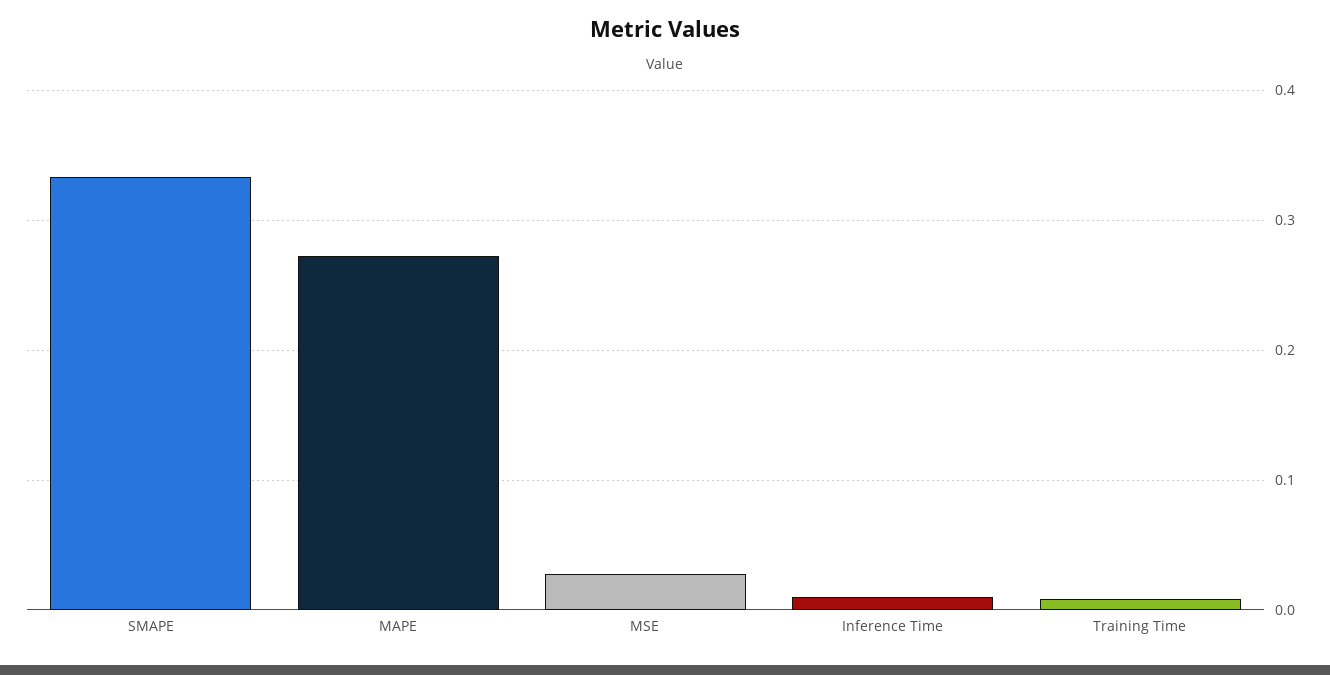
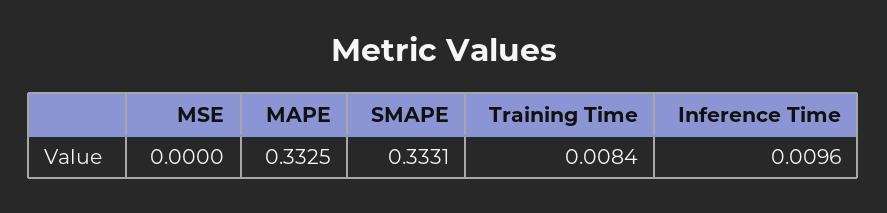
MAPE: 0.27 -> 0.3325
MSE: 0.03 -> 0

